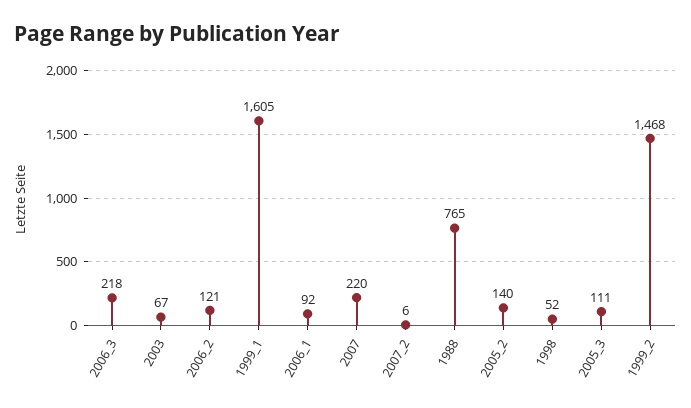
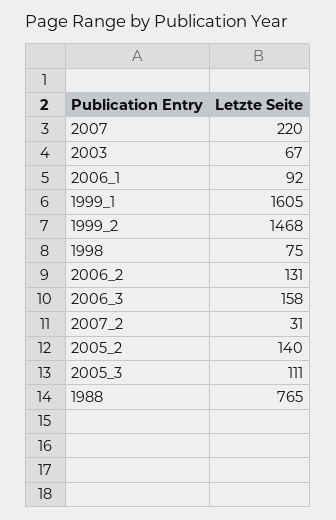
2006_3: 218 -> 158
2006_2: 121 -> 131
2007_2: 6 -> 31
1998: 52 -> 75

